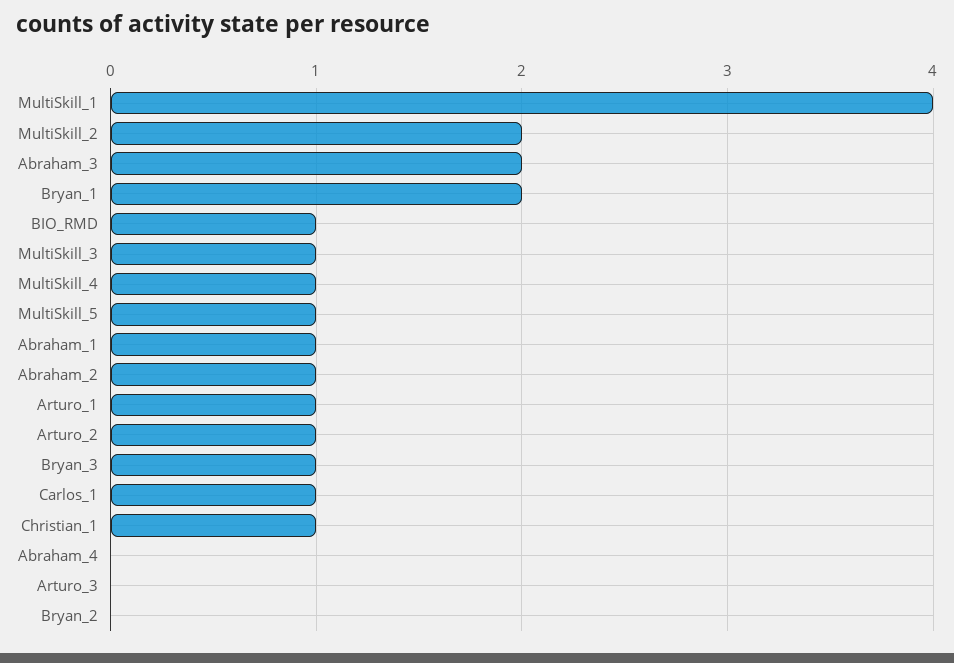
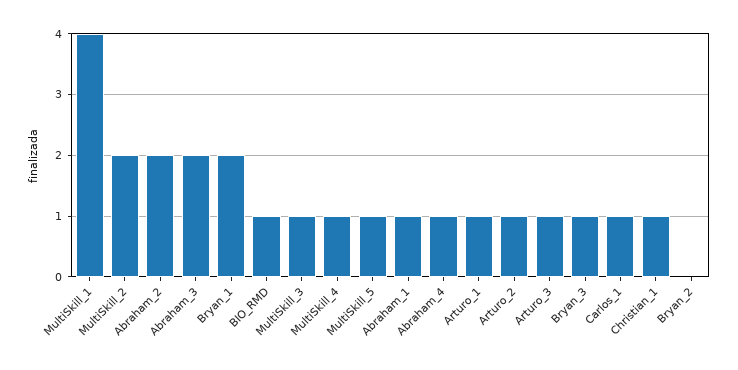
Abraham_2: 1 -> 2
Abraham_4: 0 -> 1
Arturo_3: 0 -> 1

